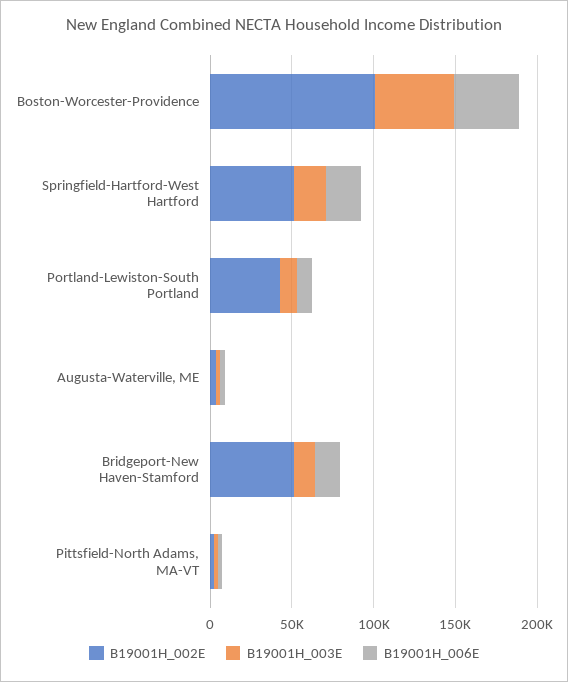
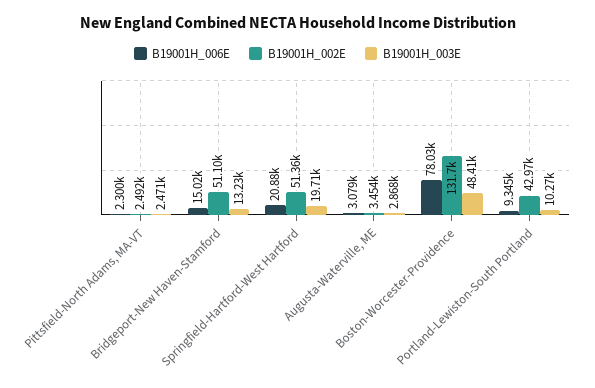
B19001H_002E, Boston-Worcester-Providence: 100000 -> 131700
B19001H_006E, Boston-Worcester-Providence: 40000 -> 78030

